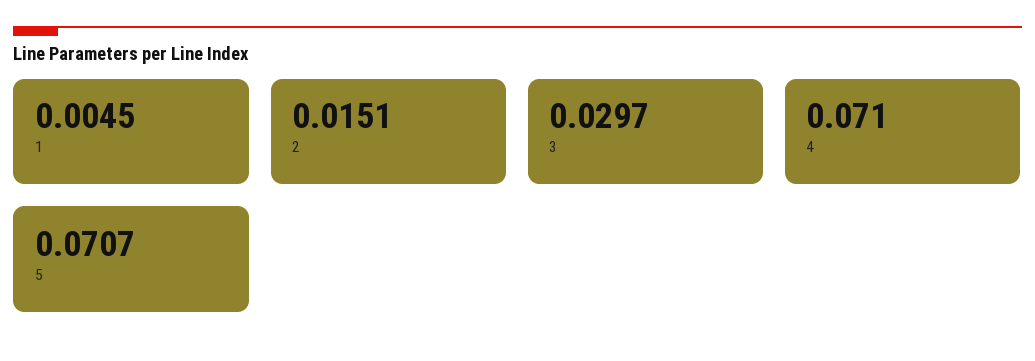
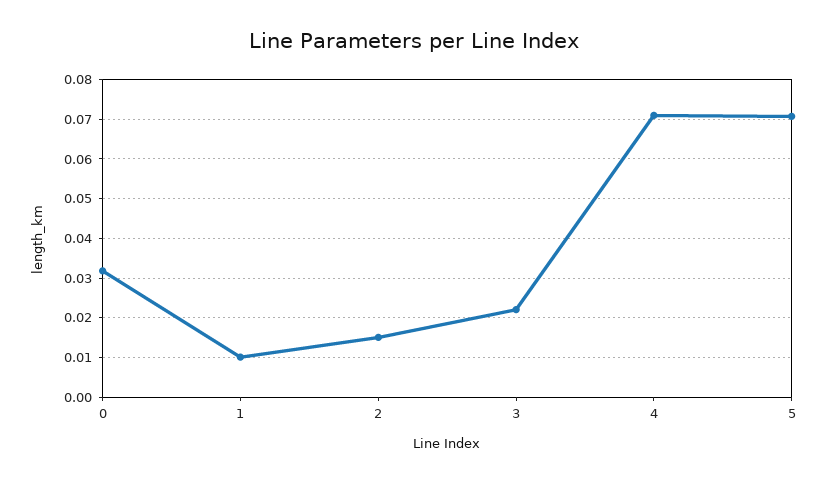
1: 0.0045 -> 0.01
3: 0.0297 -> 0.022
0: none -> 0.032

